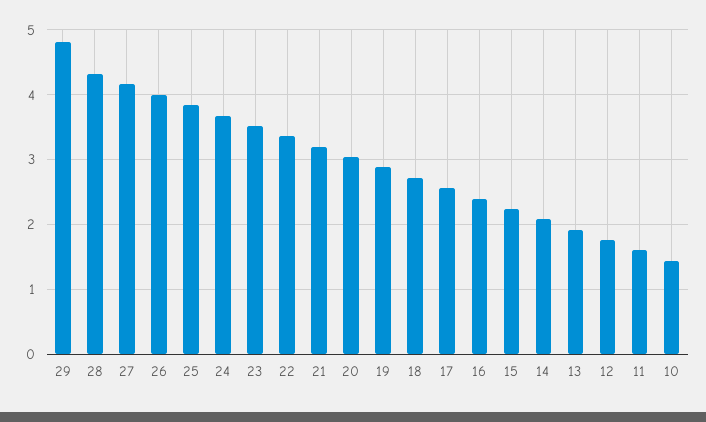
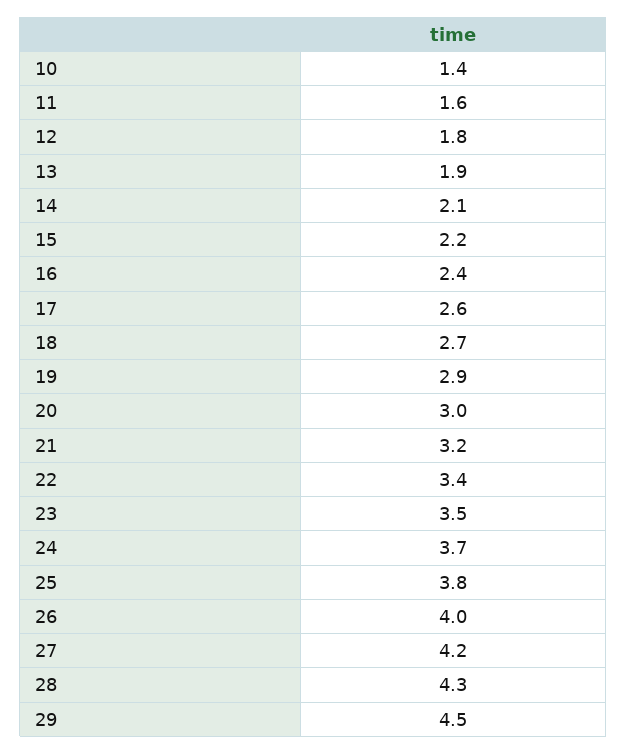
29: 4.8 -> 4.5

